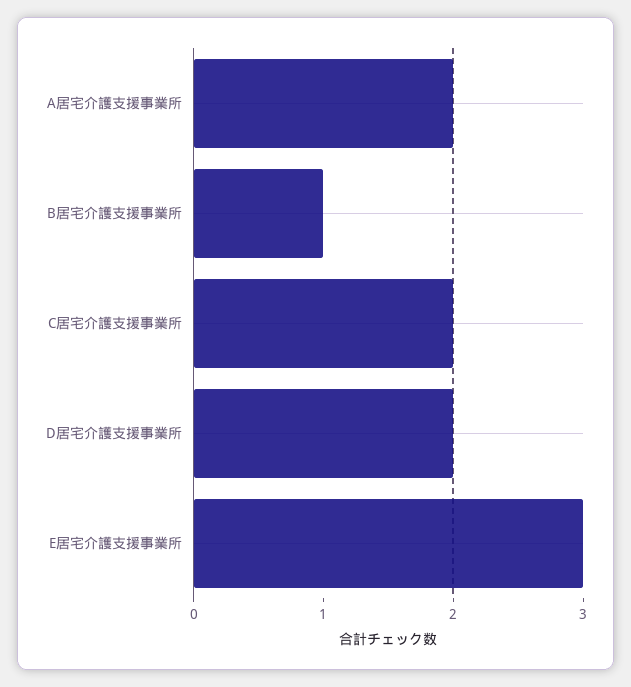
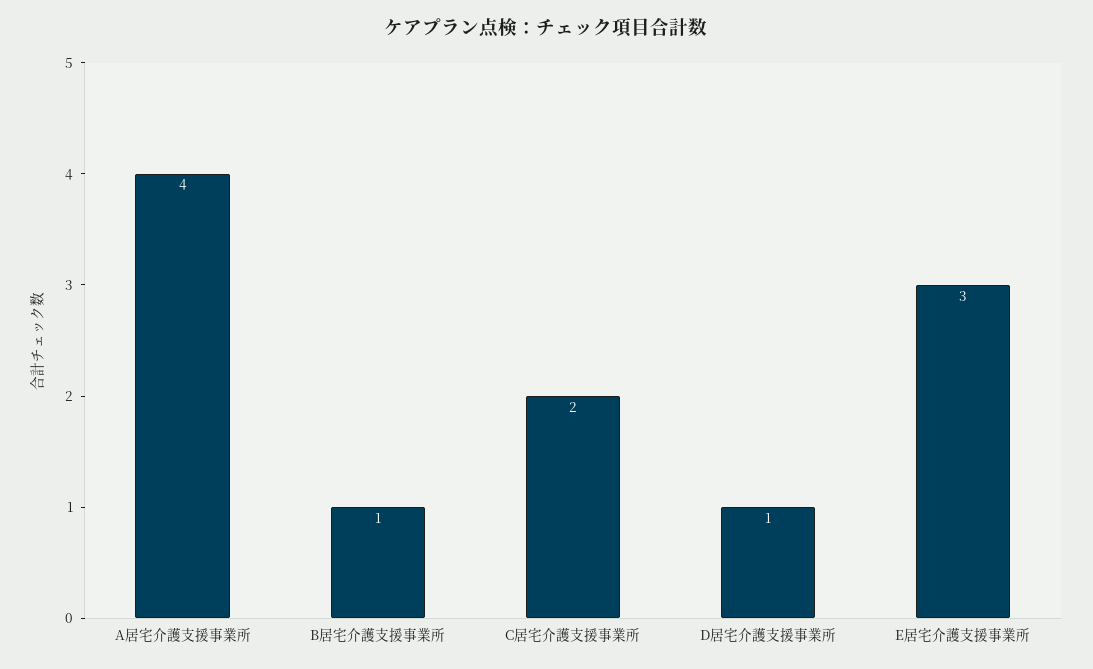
A居宅介護支援事業所: 2 -> 4
D居宅介護支援事業所: 2 -> 1

